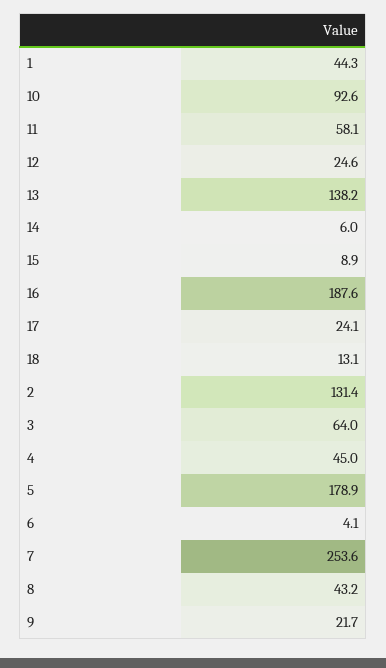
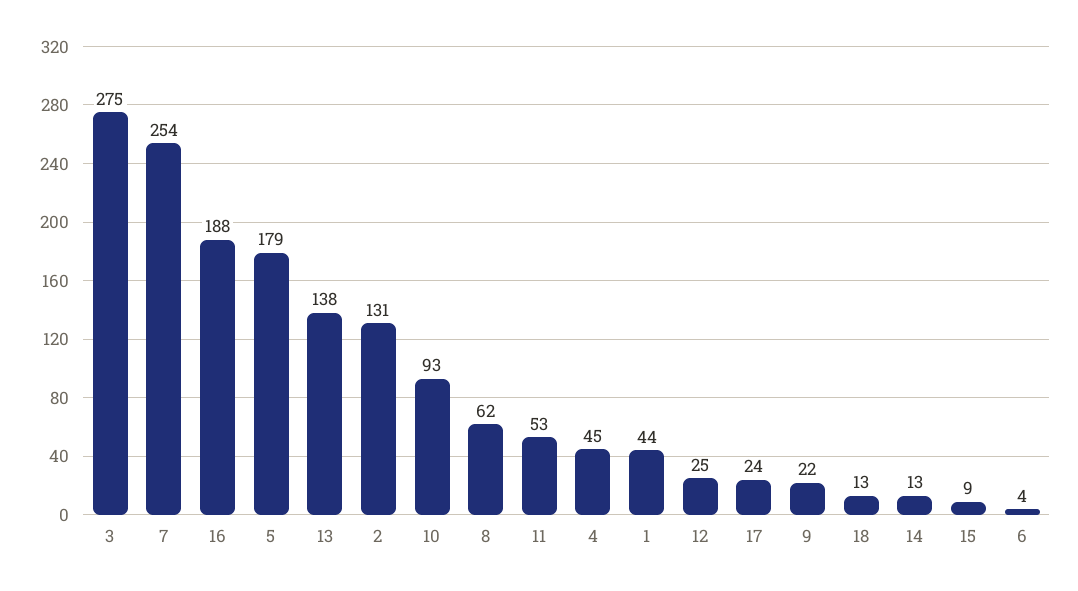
11: 58.1 -> 53
14: 6 -> 13
3: 64 -> 275
8: 43.2 -> 62

